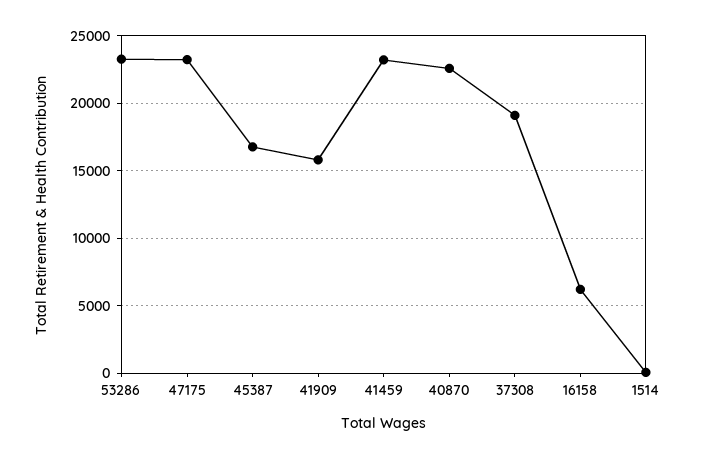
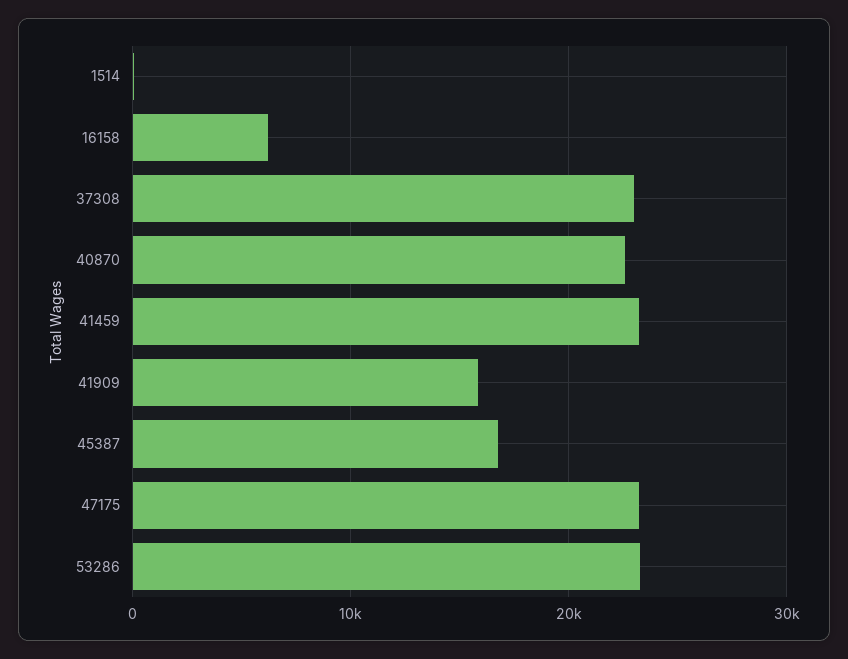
37308: 19000 -> 23000

